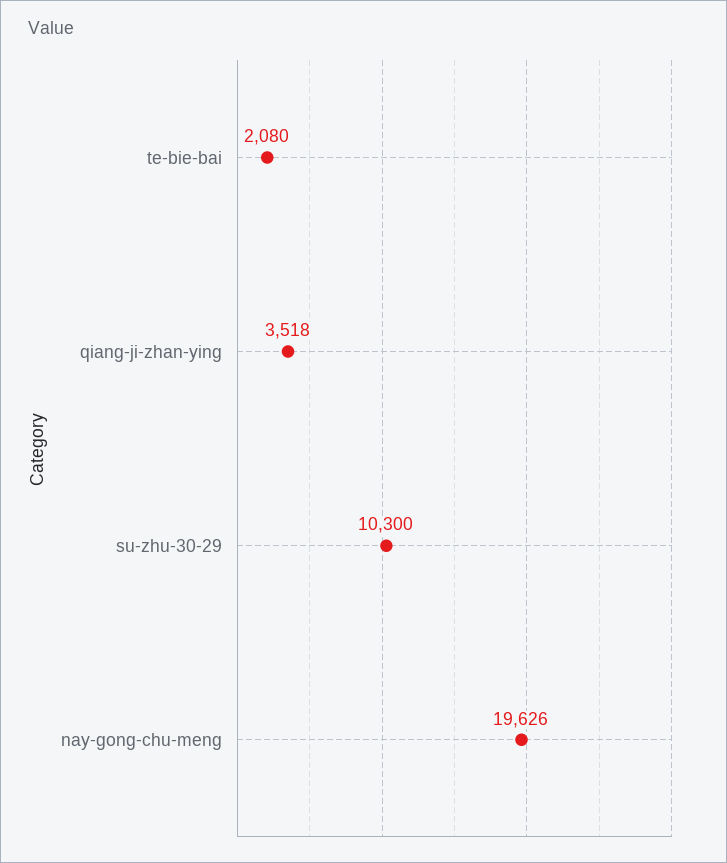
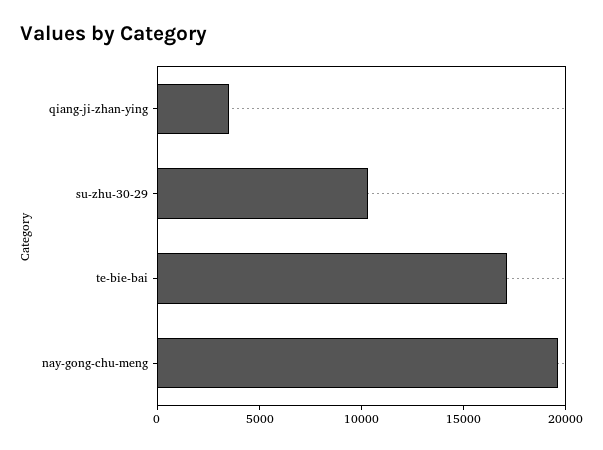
te-bie-bai: 2080 -> 17000

